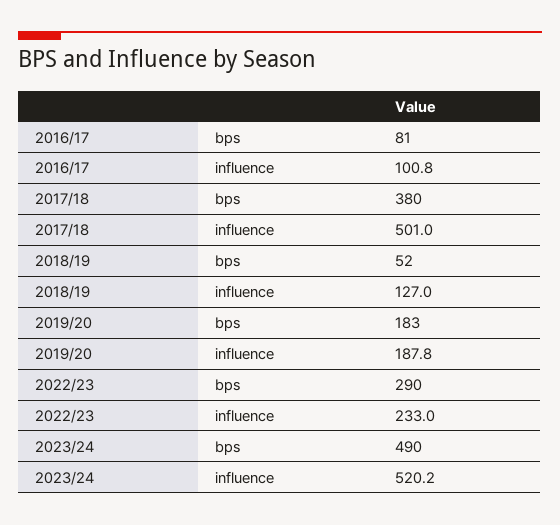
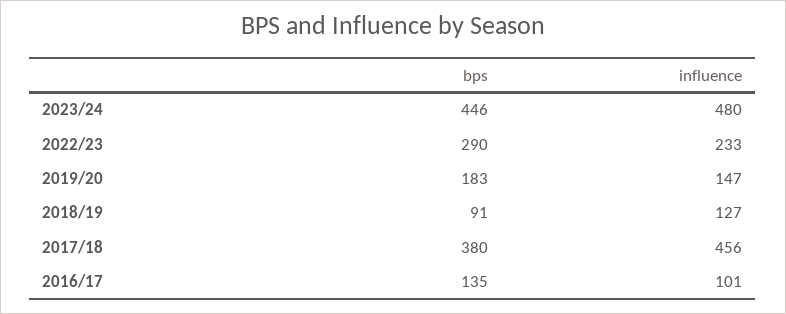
2016/17, bps: 81 -> 135
2017/18, influence: 501 -> 456
2018/19, bps: 52 -> 91
2019/20, influence: 187.8 -> 147
2023/24, bps: 490 -> 446
2023/24, influence: 520.2 -> 480

